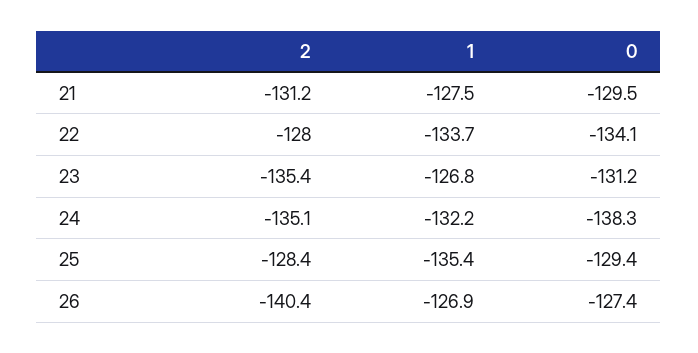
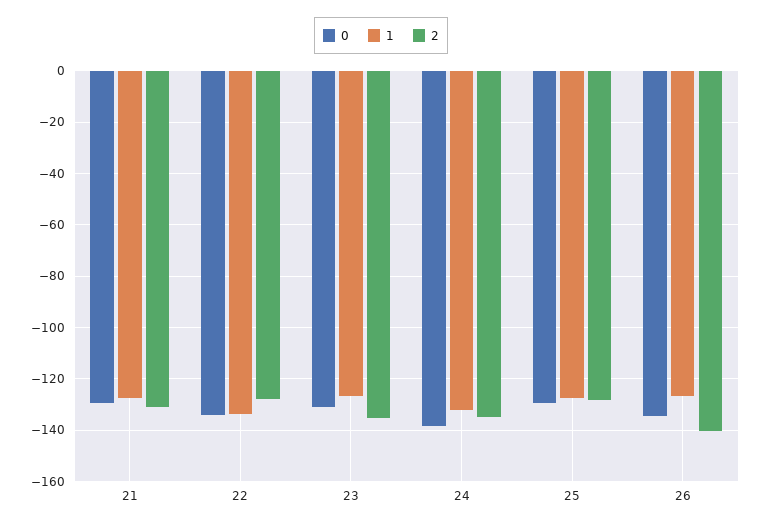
1, 25: -135.4 -> -127.5
0, 26: -127.4 -> -135

